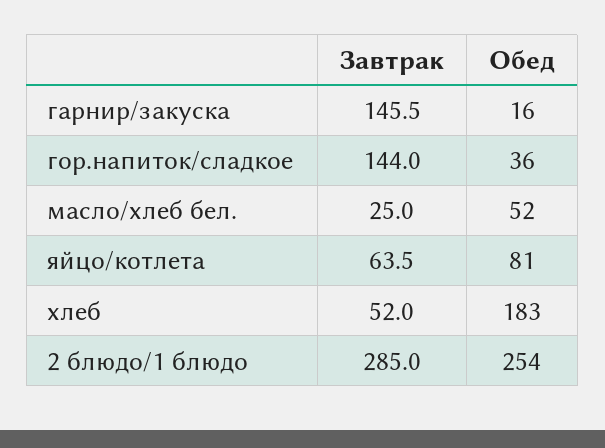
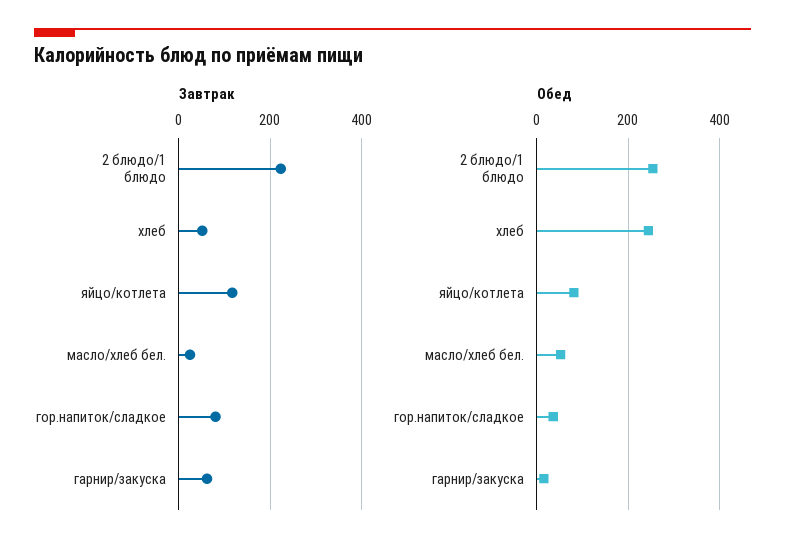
Завтрак, гарнир/закуска: 145.5 -> 60
Завтрак, гор.напиток/сладкое: 144 -> 80
Завтрак, яйцо/котлета: 63.5 -> 120
Обед, хлеб: 183 -> 240
Завтрак, 2 блюдо/1 блюдо: 285 -> 220

